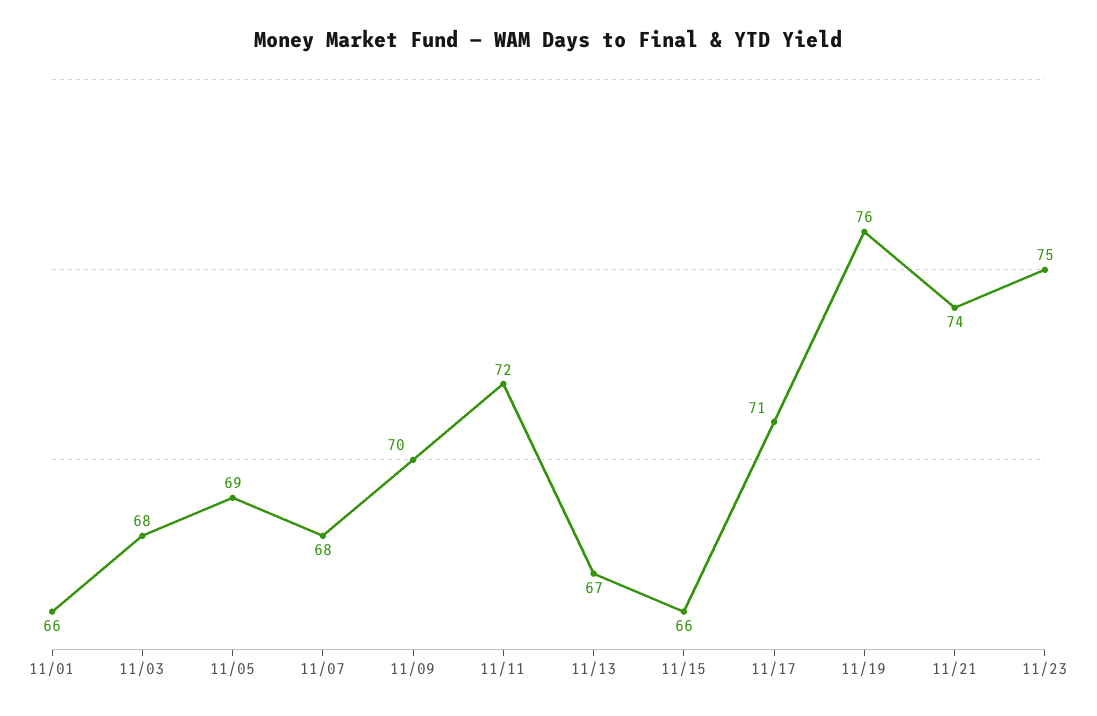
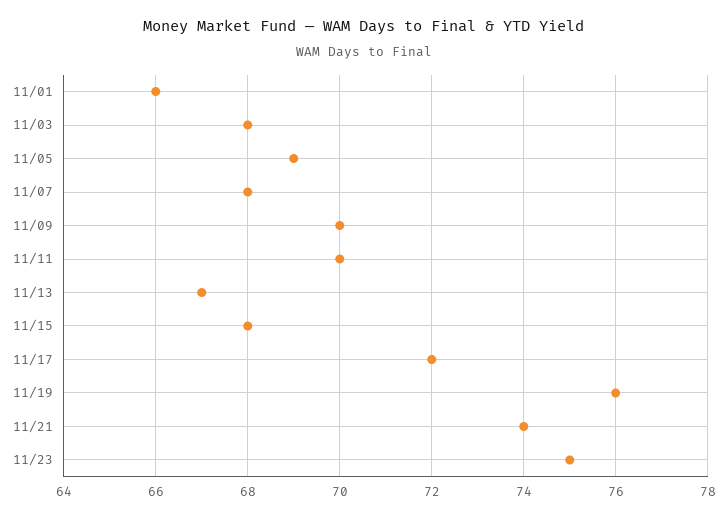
11/11: 72 -> 70
11/15: 66 -> 68
11/17: 71 -> 72

